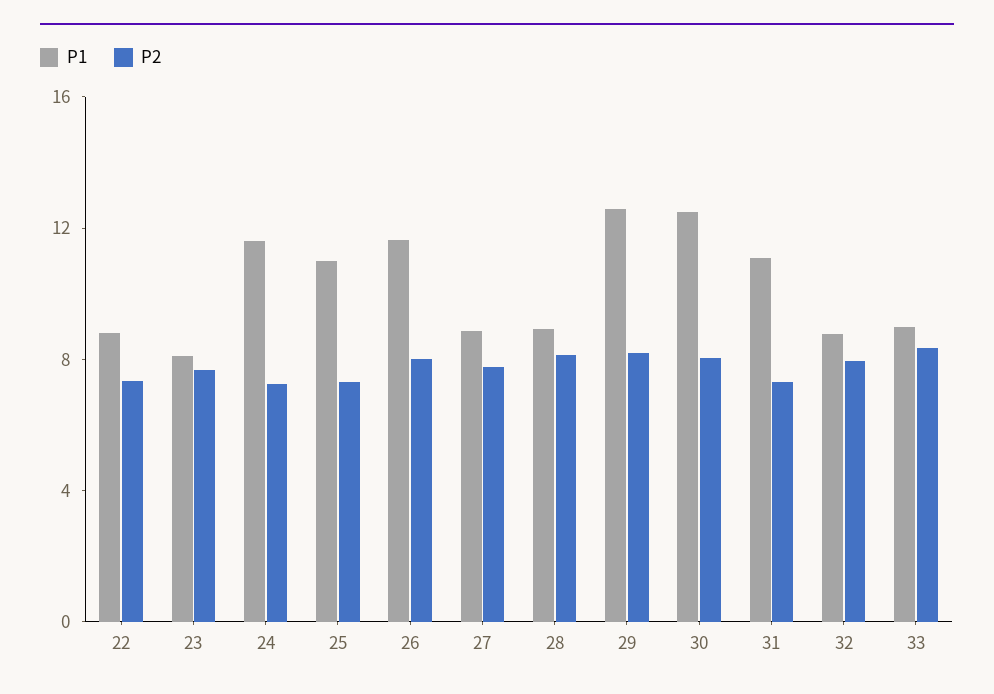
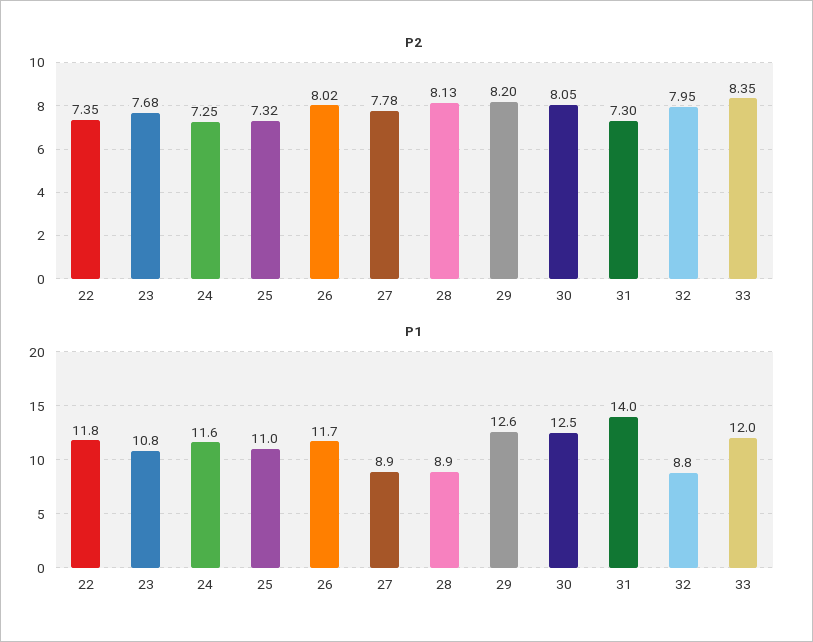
P1, 22: 9 -> 11.8
P1, 23: 8 -> 10.8
P1, 31: 11 -> 14
P1, 33: 9 -> 12

